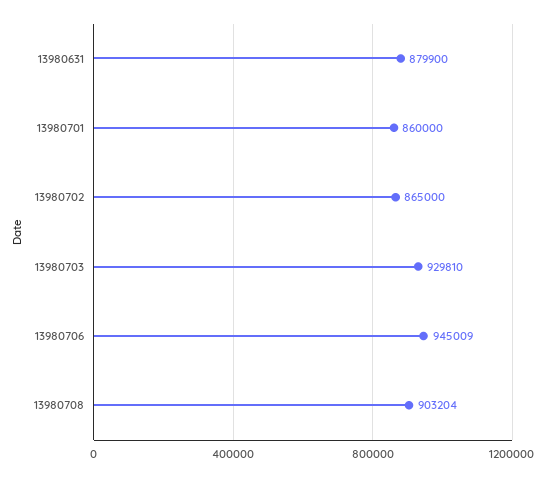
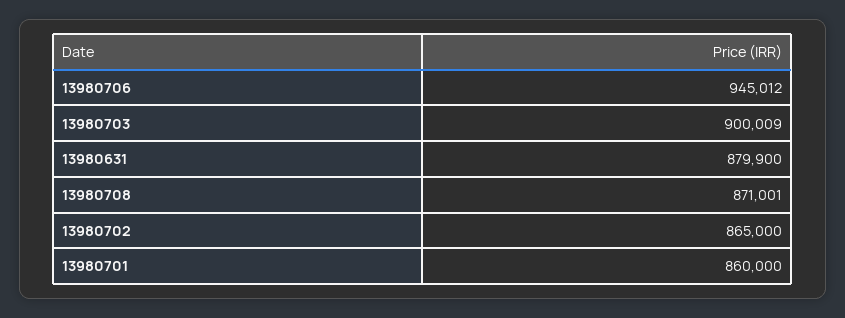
13980703: 929810 -> 900009
13980706: 945009 -> 945012
13980708: 903204 -> 871001

